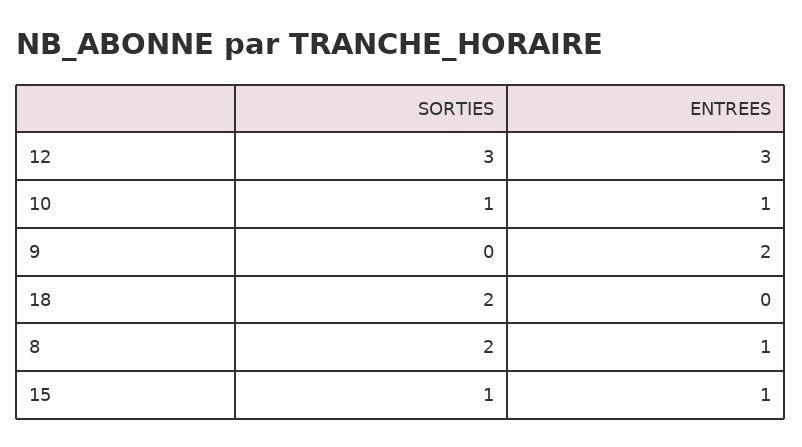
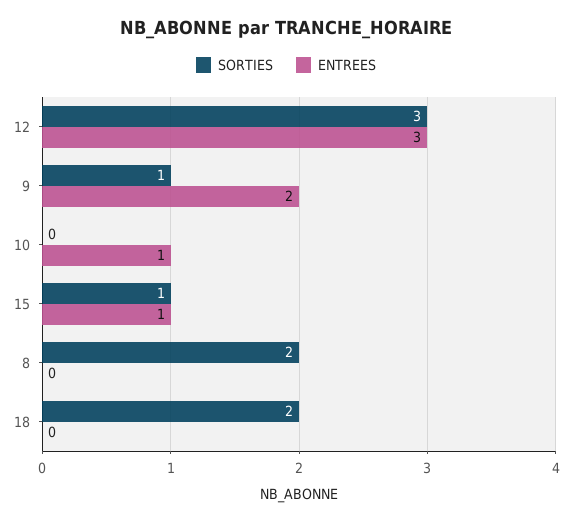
SORTIES, 10: 1 -> 0
SORTIES, 9: 0 -> 1
ENTREES, 8: 1 -> 0

